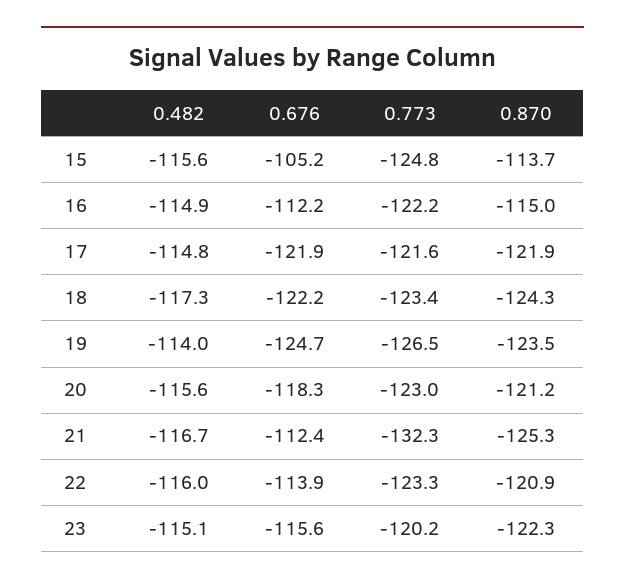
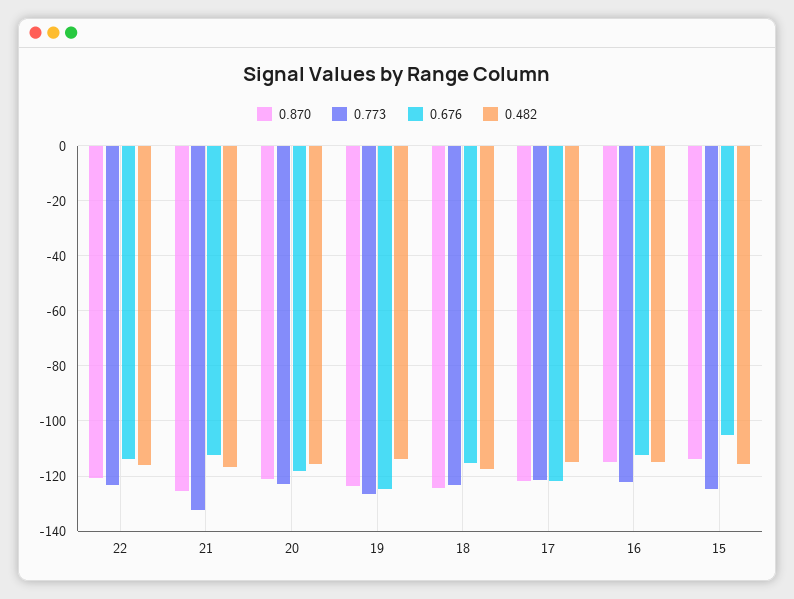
0.676, 18: -122.2 -> -115
0.482, 23: -115.1 -> none
0.676, 23: -115.6 -> none
0.773, 23: -120.2 -> none
0.870, 23: -122.3 -> none

